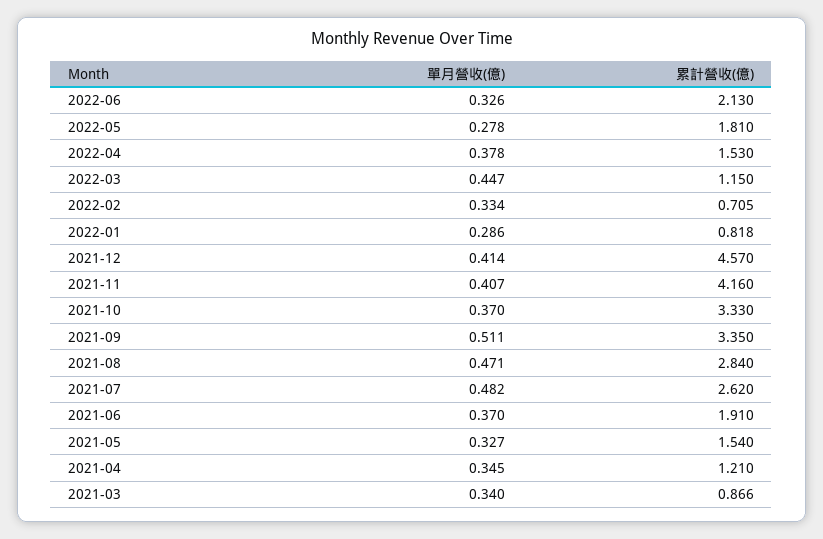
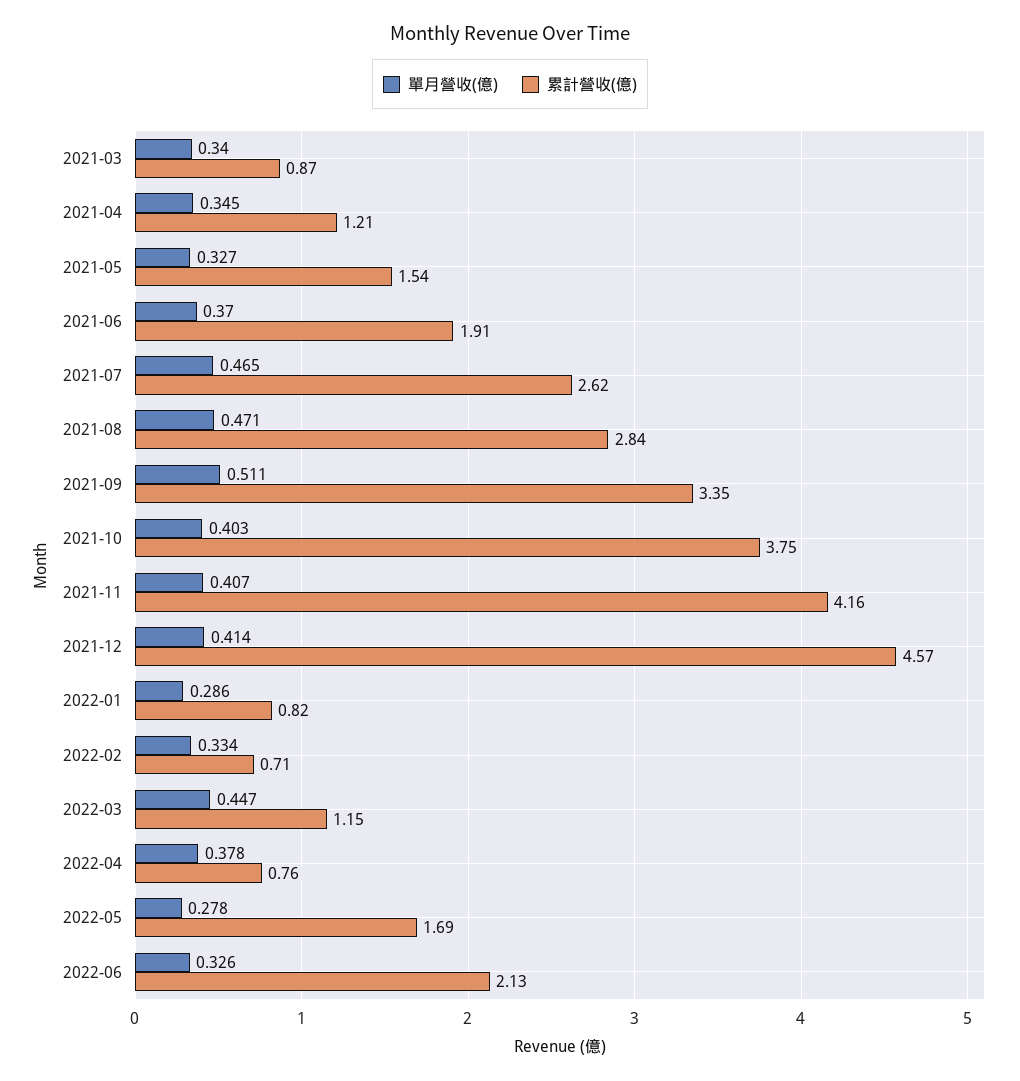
累計營收(億), 2022-05: 1.81 -> 1.69
累計營收(億), 2022-04: 1.53 -> 0.76
單月營收(億), 2021-10: 0.37 -> 0.403
累計營收(億), 2021-10: 3.33 -> 3.75
單月營收(億), 2021-07: 0.482 -> 0.465

